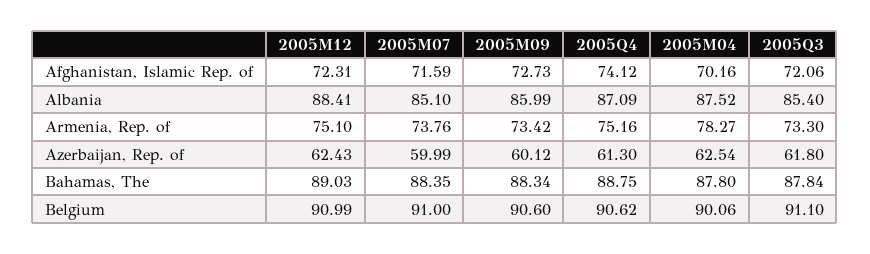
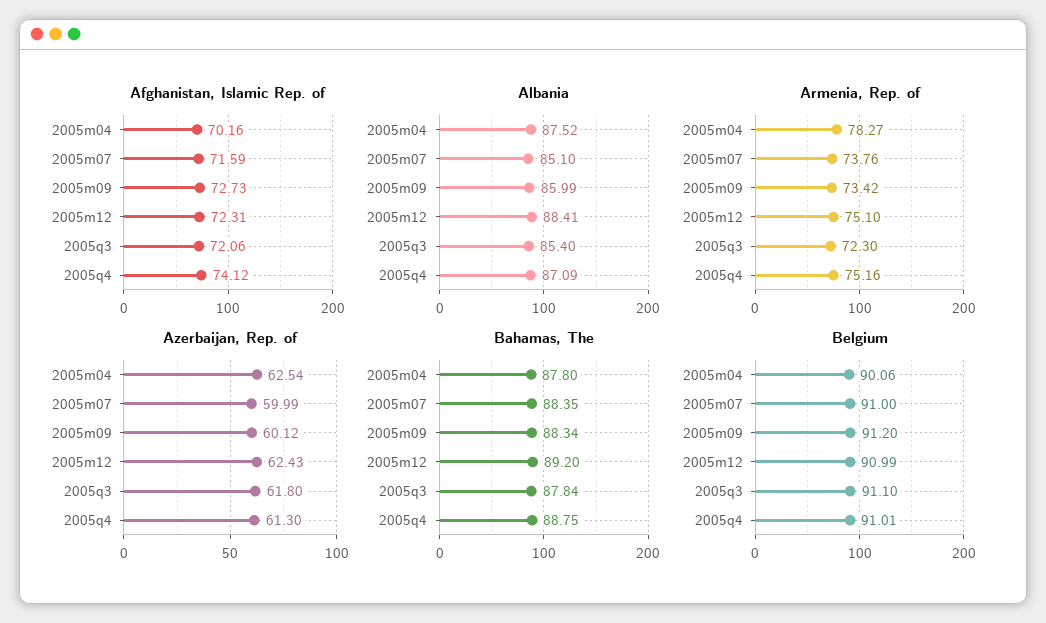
Armenia, Rep. of, 2005Q3: 73.3 -> 72.3
Bahamas, The, 2005M12: 89.03 -> 89.2
Belgium, 2005M09: 90.6 -> 91.2
Belgium, 2005Q4: 90.62 -> 91.01

